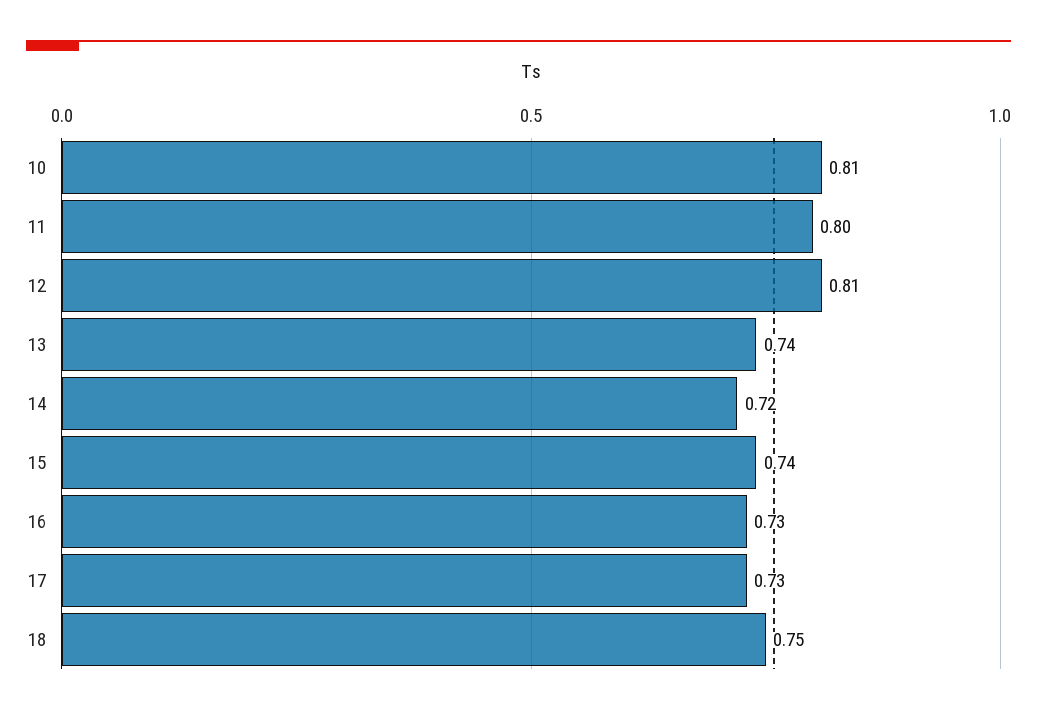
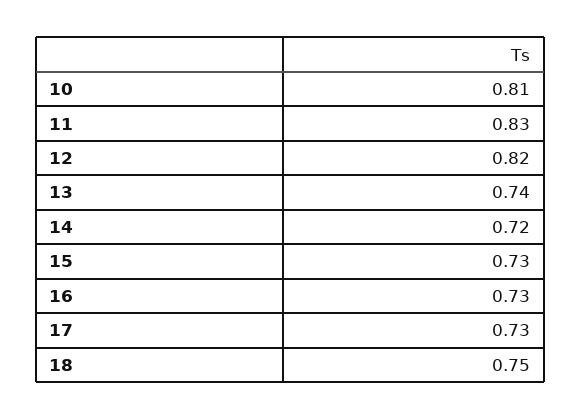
11: 0.8 -> 0.83
12: 0.81 -> 0.82
15: 0.74 -> 0.73

